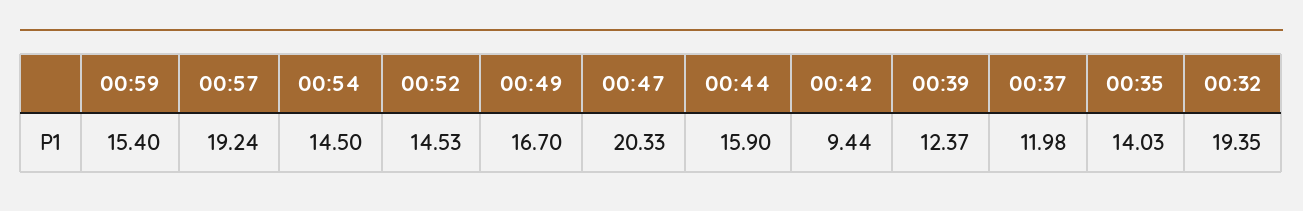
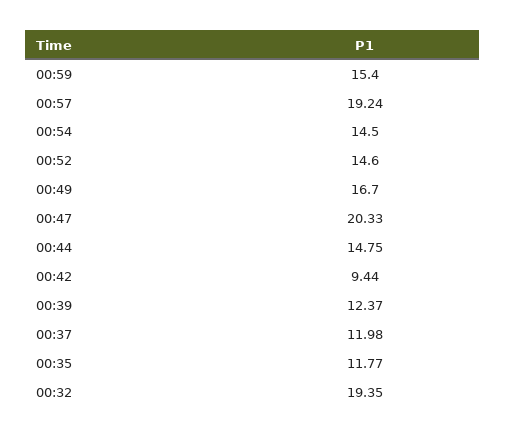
00:52: 14.53 -> 14.6
00:44: 15.9 -> 14.75
00:35: 14.03 -> 11.77

